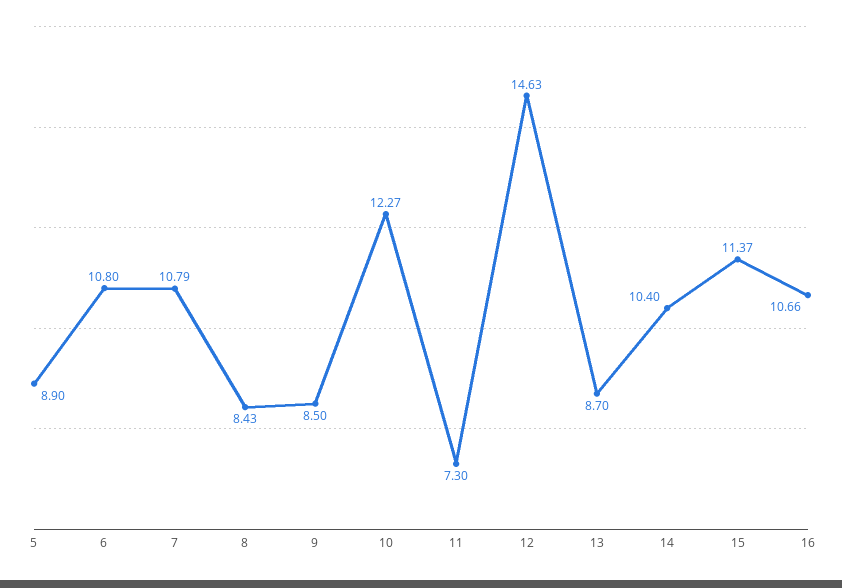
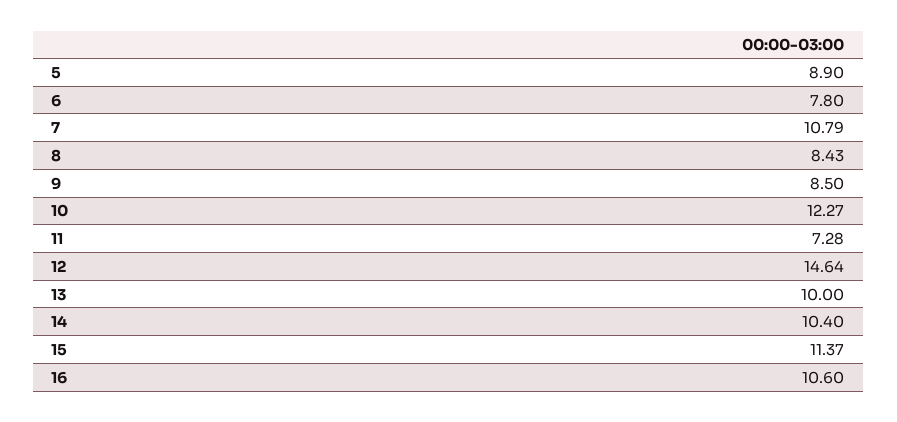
6: 10.8 -> 7.8
11: 7.3 -> 7.28
12: 14.63 -> 14.64
13: 8.7 -> 10
16: 10.66 -> 10.6

